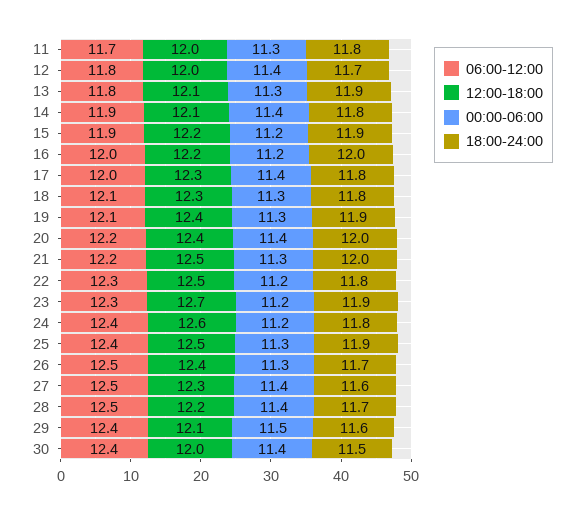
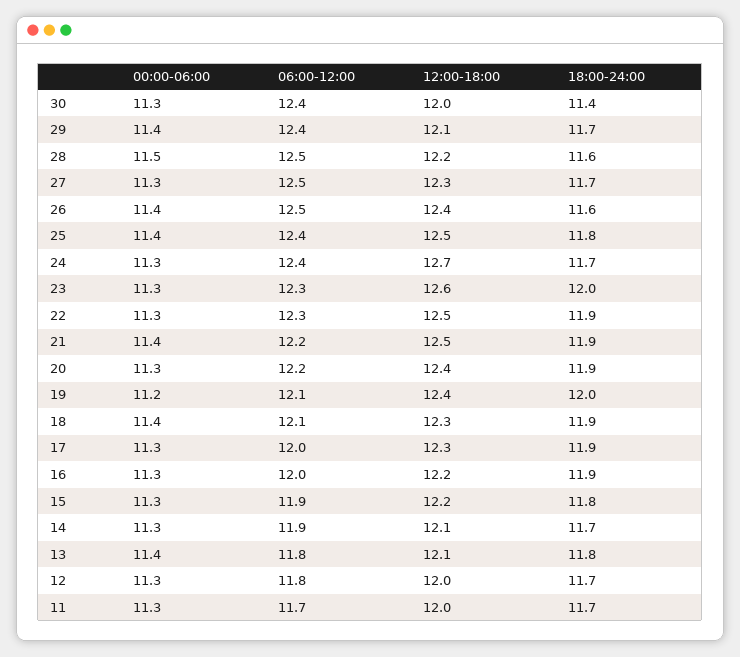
18:00-24:00, 11: 11.8 -> 11.7
00:00-06:00, 12: 11.4 -> 11.3
00:00-06:00, 13: 11.3 -> 11.4
18:00-24:00, 13: 11.9 -> 11.8
00:00-06:00, 14: 11.4 -> 11.3
18:00-24:00, 14: 11.8 -> 11.7
00:00-06:00, 15: 11.2 -> 11.3
18:00-24:00, 15: 11.9 -> 11.8
00:00-06:00, 16: 11.2 -> 11.3
18:00-24:00, 16: 12 -> 11.9
00:00-06:00, 17: 11.4 -> 11.3
18:00-24:00, 17: 11.8 -> 11.9
00:00-06:00, 18: 11.3 -> 11.4
18:00-24:00, 18: 11.8 -> 11.9
00:00-06:00, 19: 11.3 -> 11.2
18:00-24:00, 19: 11.9 -> 12
00:00-06:00, 20: 11.4 -> 11.3
18:00-24:00, 20: 12 -> 11.9
00:00-06:00, 21: 11.3 -> 11.4
18:00-24:00, 21: 12 -> 11.9
00:00-06:00, 22: 11.2 -> 11.3
18:00-24:00, 22: 11.8 -> 11.9
12:00-18:00, 23: 12.7 -> 12.6
00:00-06:00, 23: 11.2 -> 11.3
18:00-24:00, 23: 11.9 -> 12
12:00-18:00, 24: 12.6 -> 12.7
00:00-06:00, 24: 11.2 -> 11.3
18:00-24:00, 24: 11.8 -> 11.7
00:00-06:00, 25: 11.3 -> 11.4
18:00-24:00, 25: 11.9 -> 11.8
00:00-06:00, 26: 11.3 -> 11.4
18:00-24:00, 26: 11.7 -> 11.6
00:00-06:00, 27: 11.4 -> 11.3
18:00-24:00, 27: 11.6 -> 11.7
00:00-06:00, 28: 11.4 -> 11.5
18:00-24:00, 28: 11.7 -> 11.6
00:00-06:00, 29: 11.5 -> 11.4
18:00-24:00, 29: 11.6 -> 11.7
00:00-06:00, 30: 11.4 -> 11.3
18:00-24:00, 30: 11.5 -> 11.4

